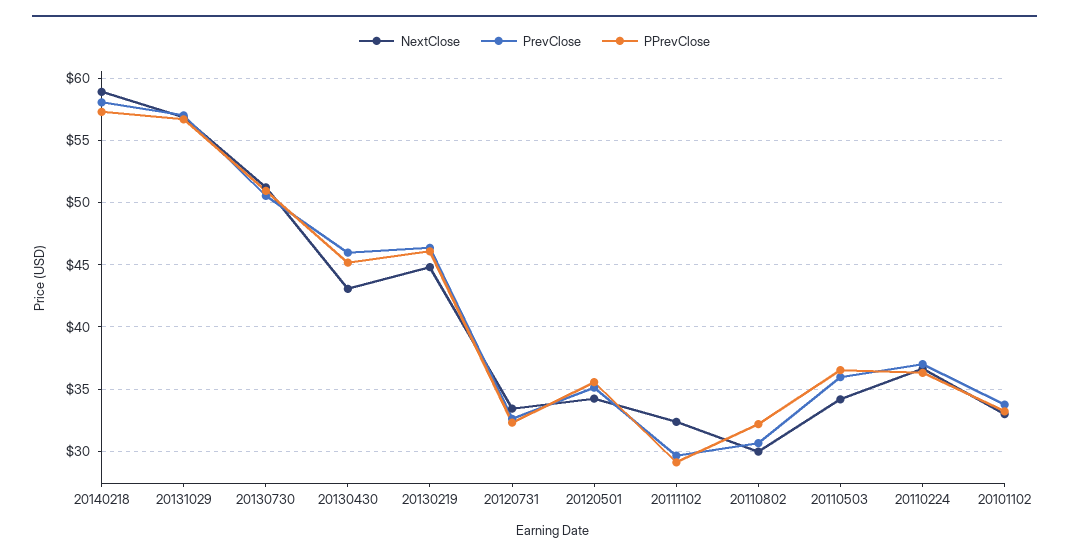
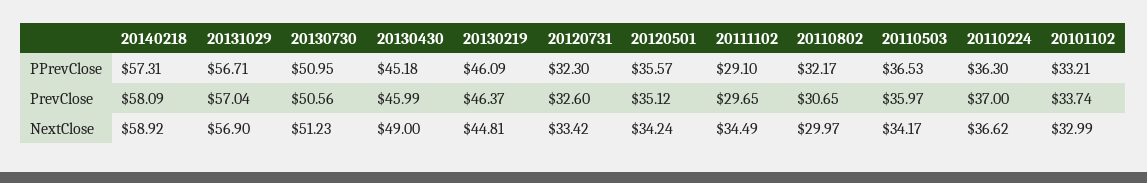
NextClose, 20130430: 43 -> 49
NextClose, 20111102: 32.5 -> 34.49

